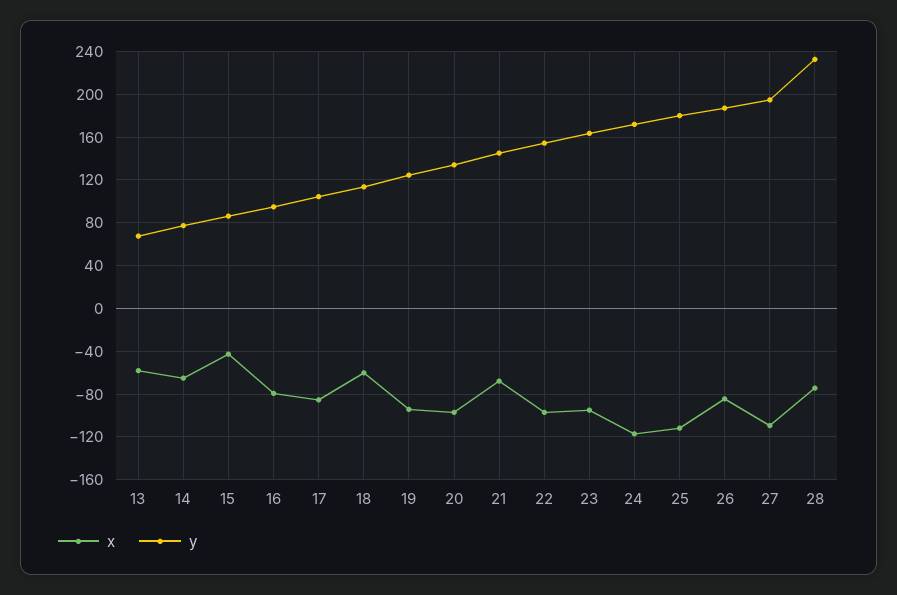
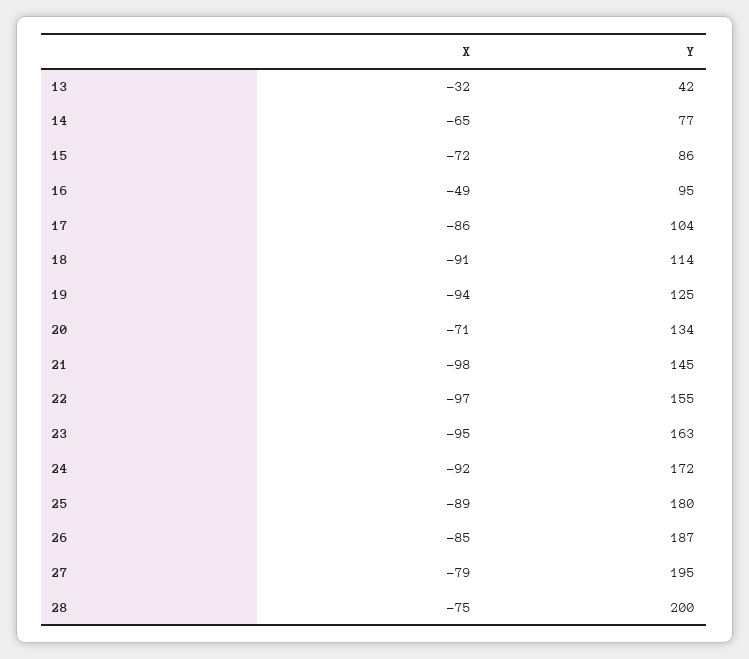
x, 13: -60 -> -32
y, 13: 70 -> 42
x, 15: -40 -> -72
x, 16: -80 -> -49
x, 18: -60 -> -91
x, 20: -100 -> -71
x, 21: -70 -> -98
x, 24: -120 -> -92
x, 25: -110 -> -89
x, 27: -110 -> -79
y, 28: 230 -> 200

